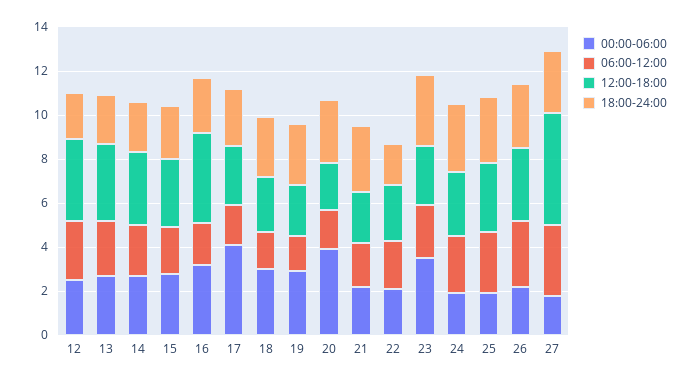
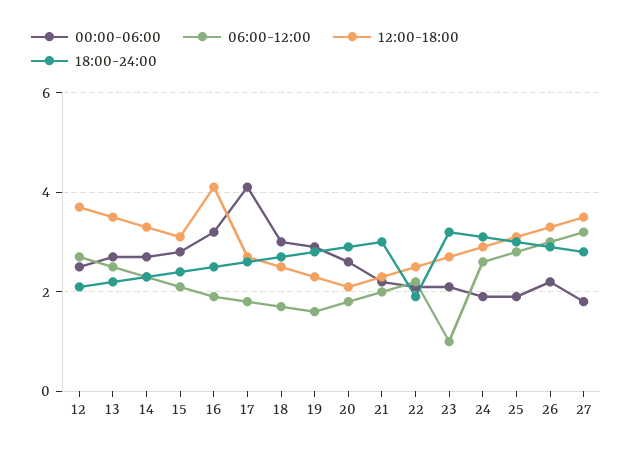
00:00-06:00, 20: 4 -> 2.5
00:00-06:00, 23: 3.5 -> 2
06:00-12:00, 23: 2.5 -> 1
12:00-18:00, 27: 5 -> 3.5

